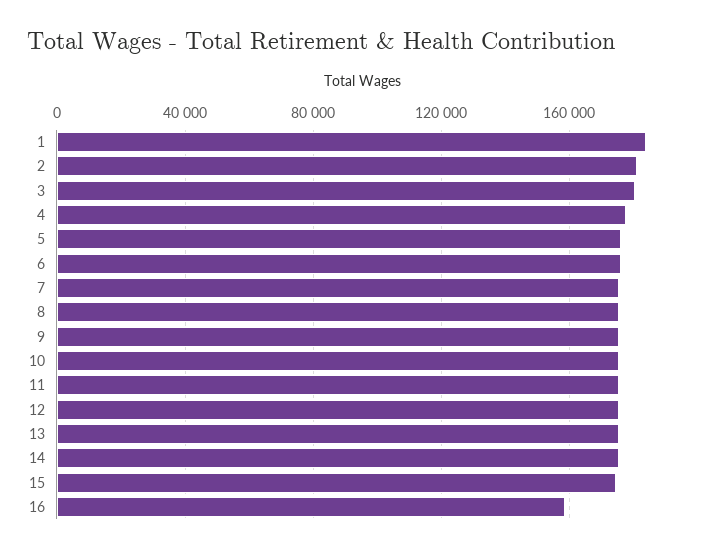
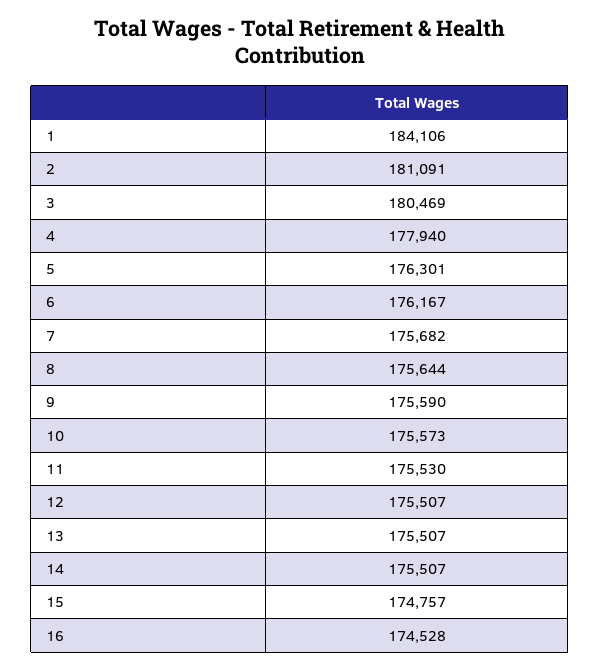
16: 160000 -> 174528

